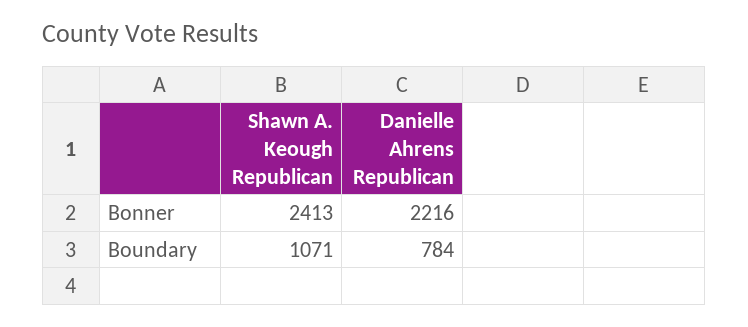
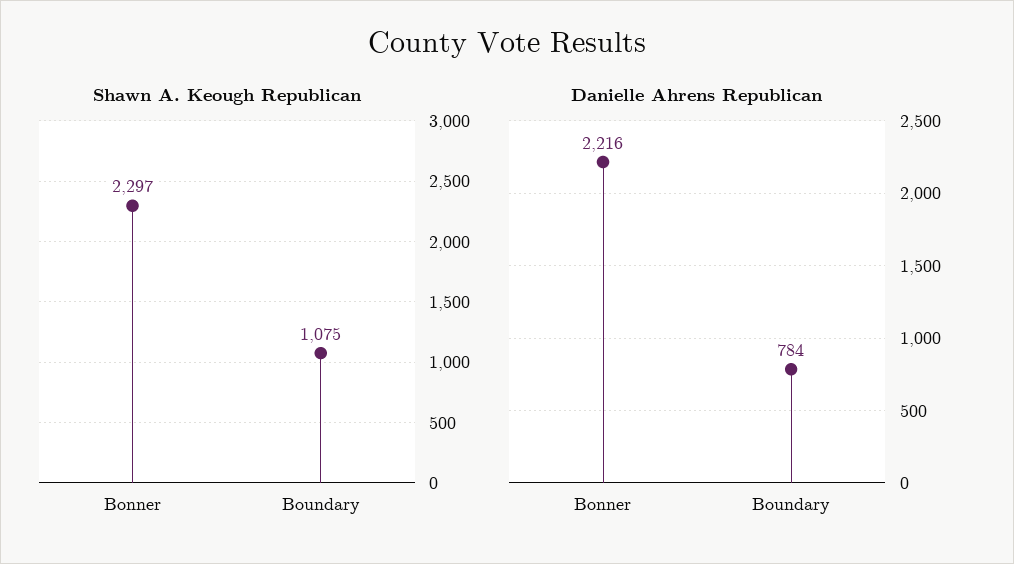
Shawn A. Keough Republican, Bonner: 2413 -> 2297
Shawn A. Keough Republican, Boundary: 1071 -> 1075

